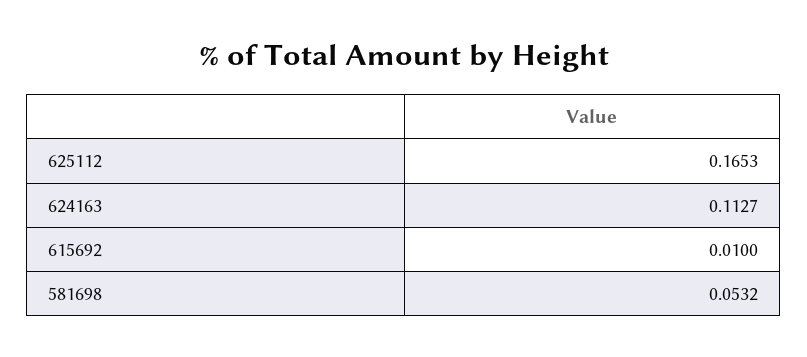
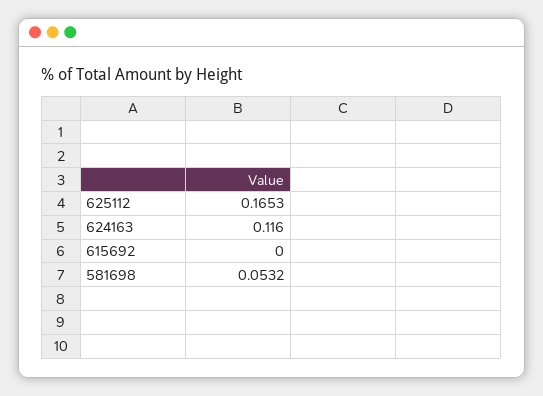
624163: 0.1127 -> 0.116
615692: 0.01 -> 0

